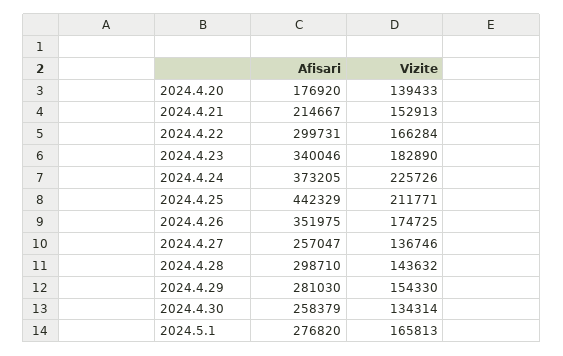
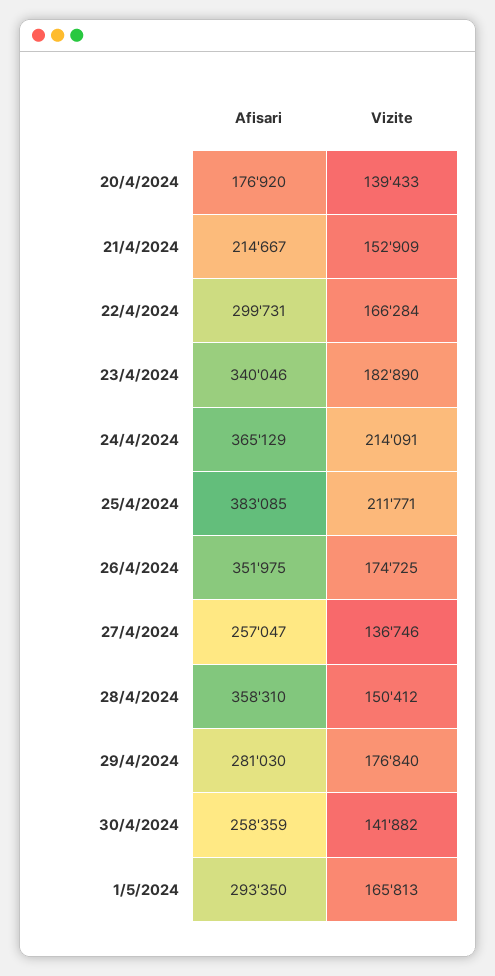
Vizite, 2024.4.21: 152913 -> 152909
Afisari, 2024.4.24: 373205 -> 365129
Vizite, 2024.4.24: 225726 -> 214091
Afisari, 2024.4.25: 442329 -> 383085
Afisari, 2024.4.28: 298710 -> 358310
Vizite, 2024.4.28: 143632 -> 150412
Vizite, 2024.4.29: 154330 -> 176840
Afisari, 2024.4.30: 258379 -> 258359
Vizite, 2024.4.30: 134314 -> 141882
Afisari, 2024.5.1: 276820 -> 293350

